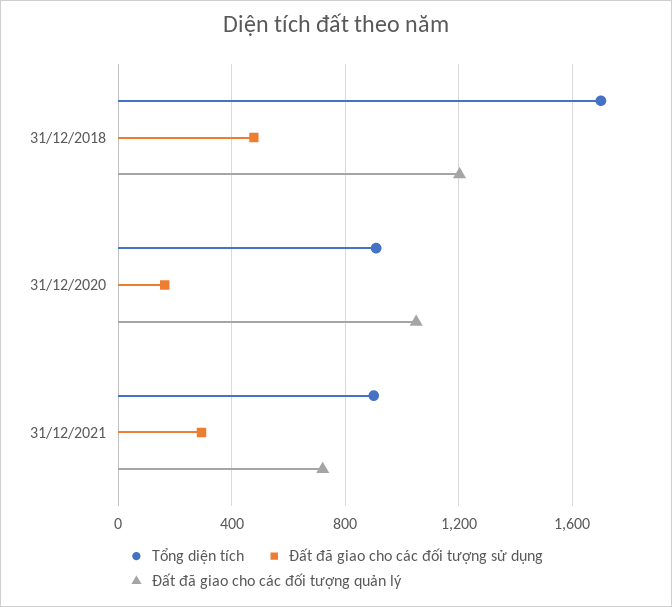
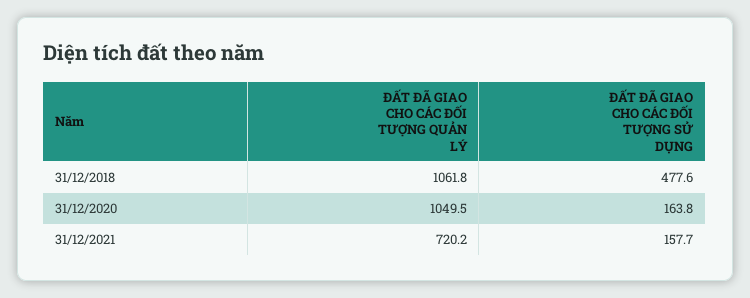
Tổng diện tích, 31/12/2018: 1700 -> none
Đất đã giao cho các đối tượng quản lý, 31/12/2018: 1200 -> 1061.8
Tổng diện tích, 31/12/2020: 900 -> none
Tổng diện tích, 31/12/2021: 900 -> none
Đất đã giao cho các đối tượng sử dụng, 31/12/2021: 300 -> 157.7

